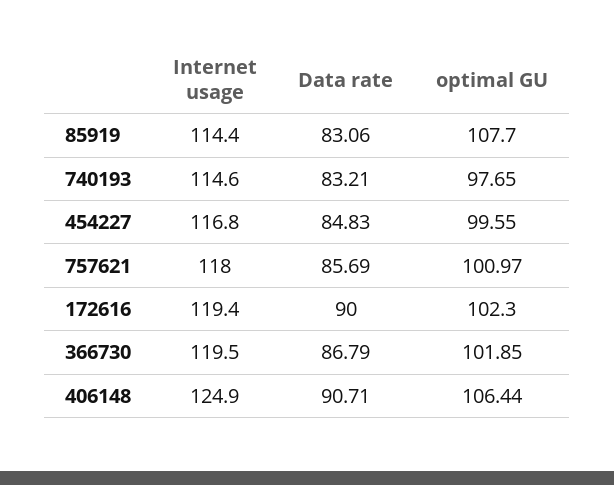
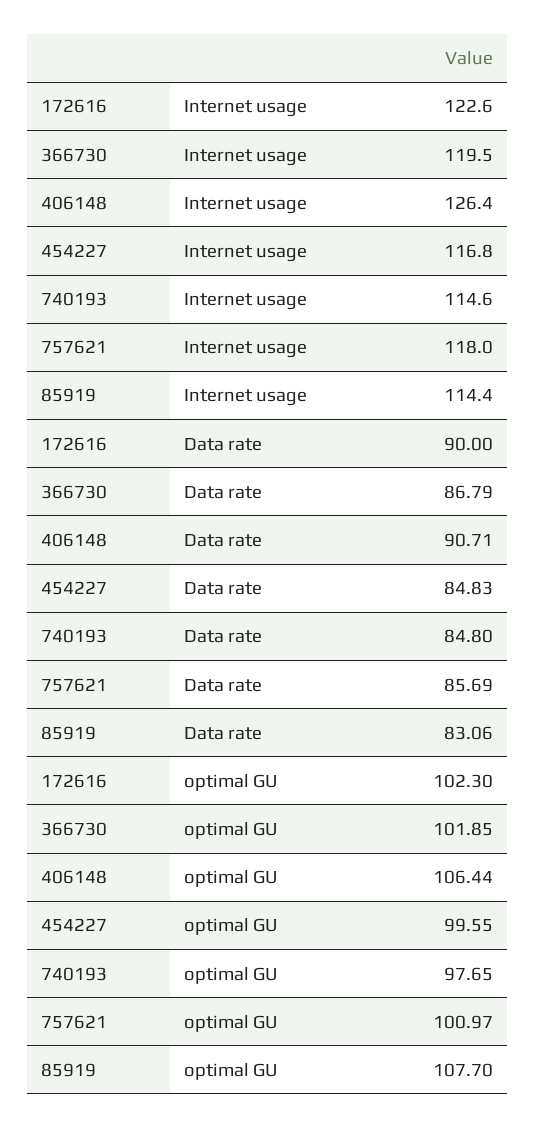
Data rate, 740193: 83.21 -> 84.8
Internet usage, 172616: 119.4 -> 122.6
Internet usage, 406148: 124.9 -> 126.4

